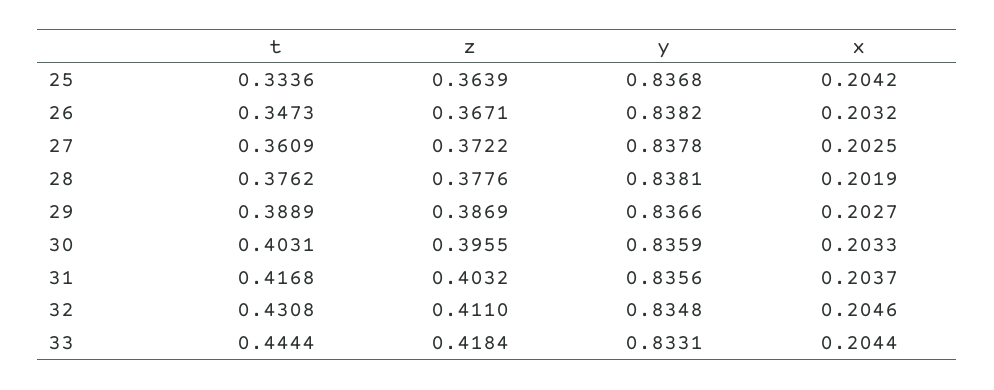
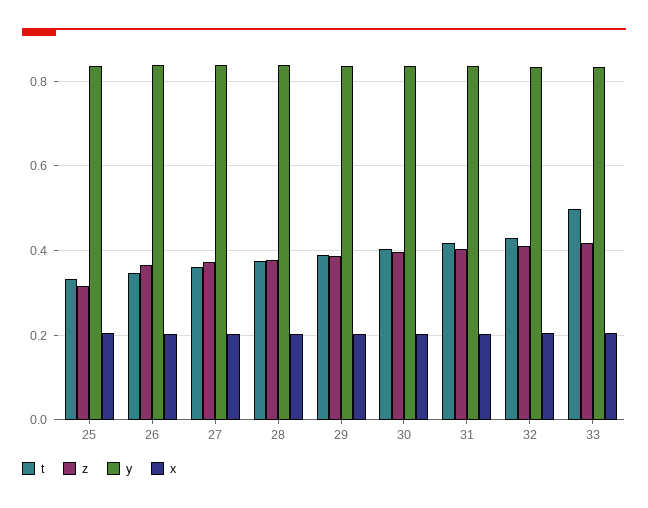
z, 25: 0.3639 -> 0.32
t, 33: 0.4444 -> 0.5

